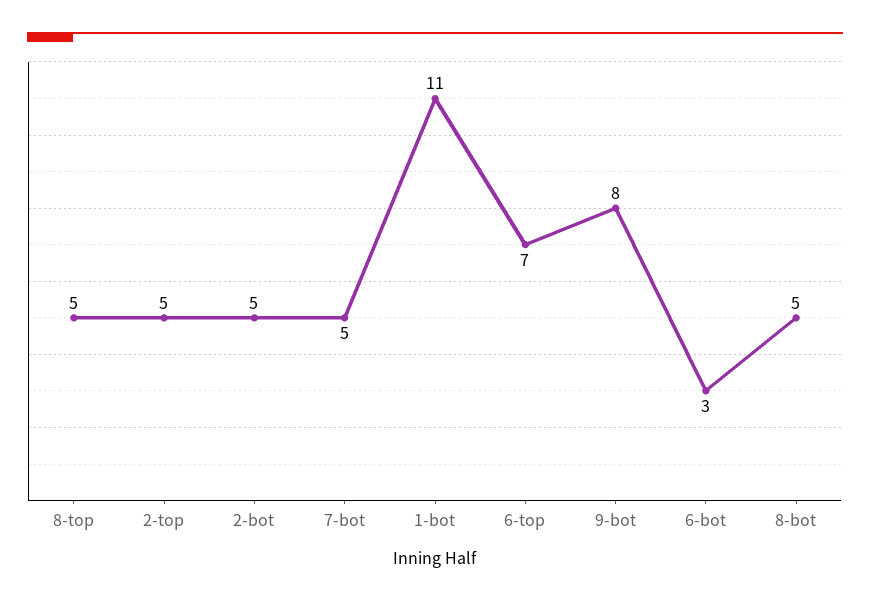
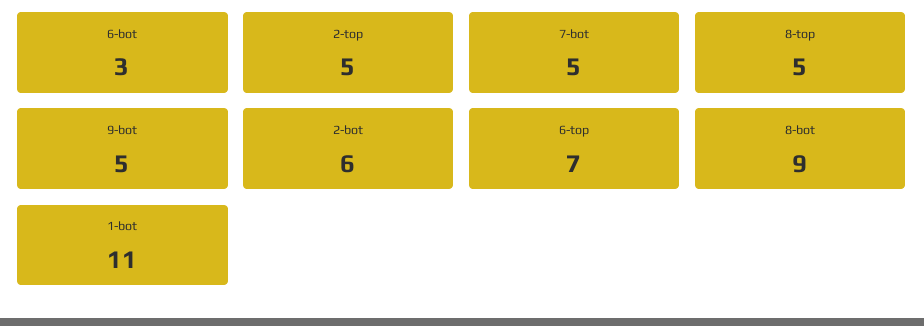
2-bot: 5 -> 6
9-bot: 8 -> 5
8-bot: 5 -> 9

